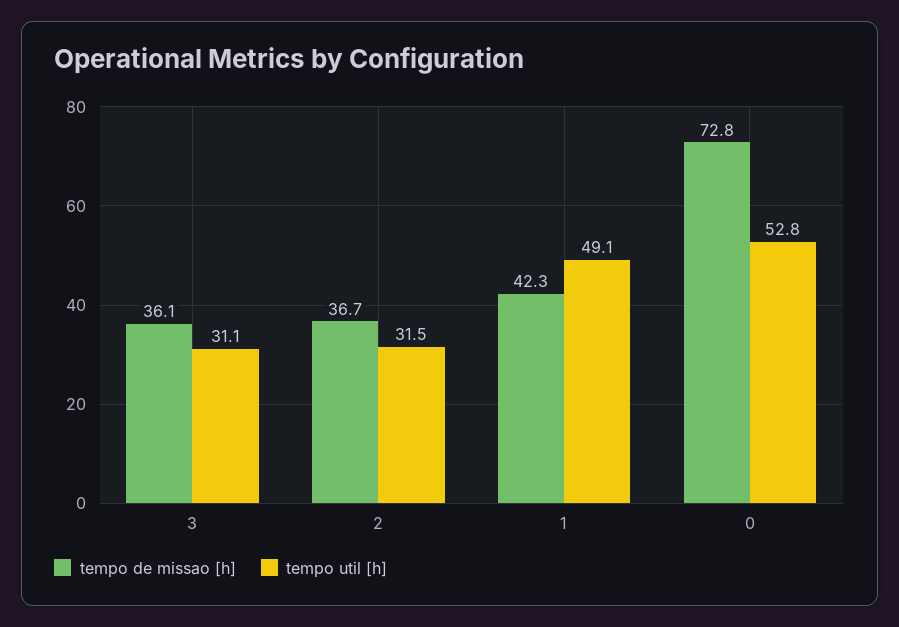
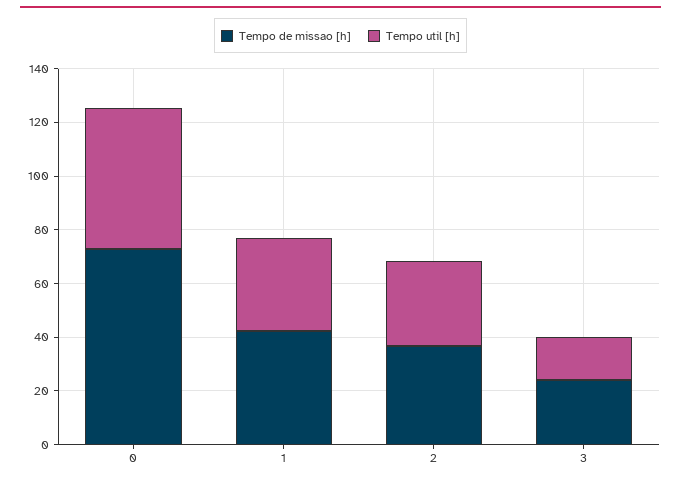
tempo de missao [h], 3: 36.1 -> 25
tempo util [h], 3: 31.1 -> 15
tempo util [h], 1: 49.1 -> 35

